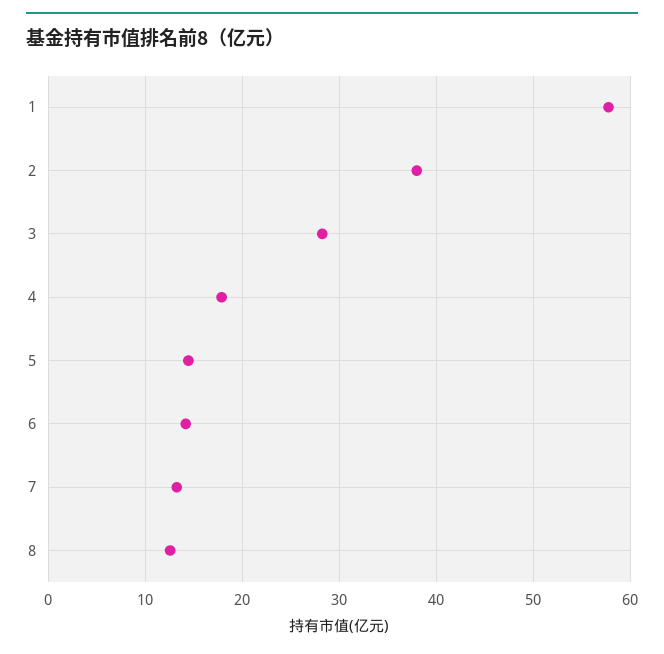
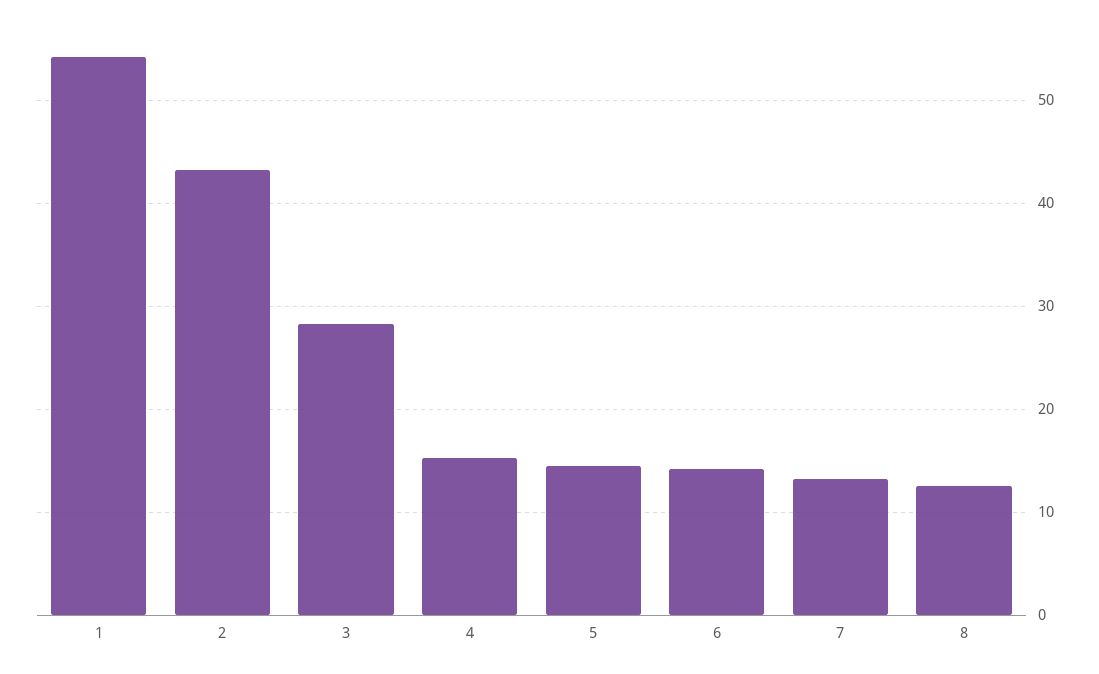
1: 58 -> 54
2: 38 -> 43
4: 18 -> 15

